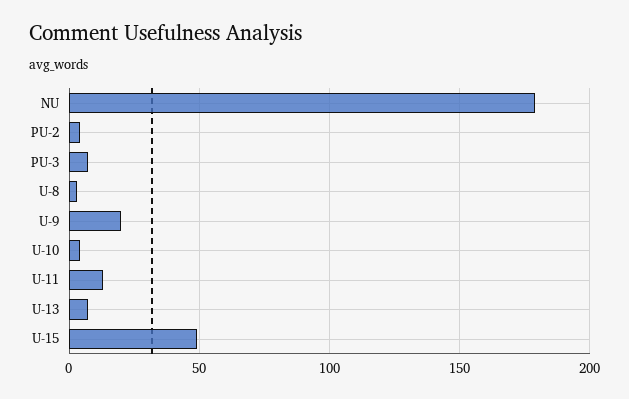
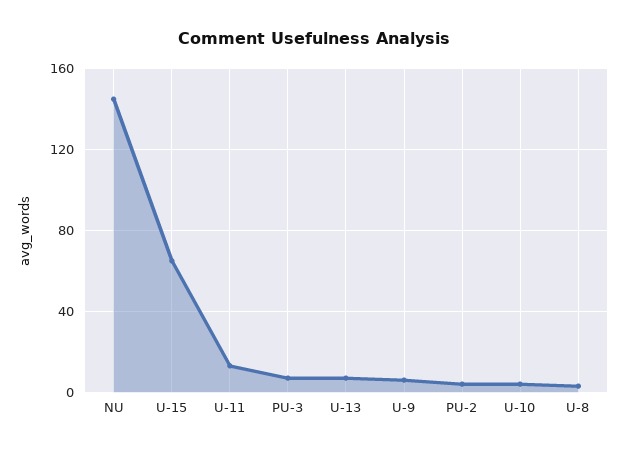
NU: 180 -> 145
U-9: 20 -> 5
U-15: 50 -> 65

